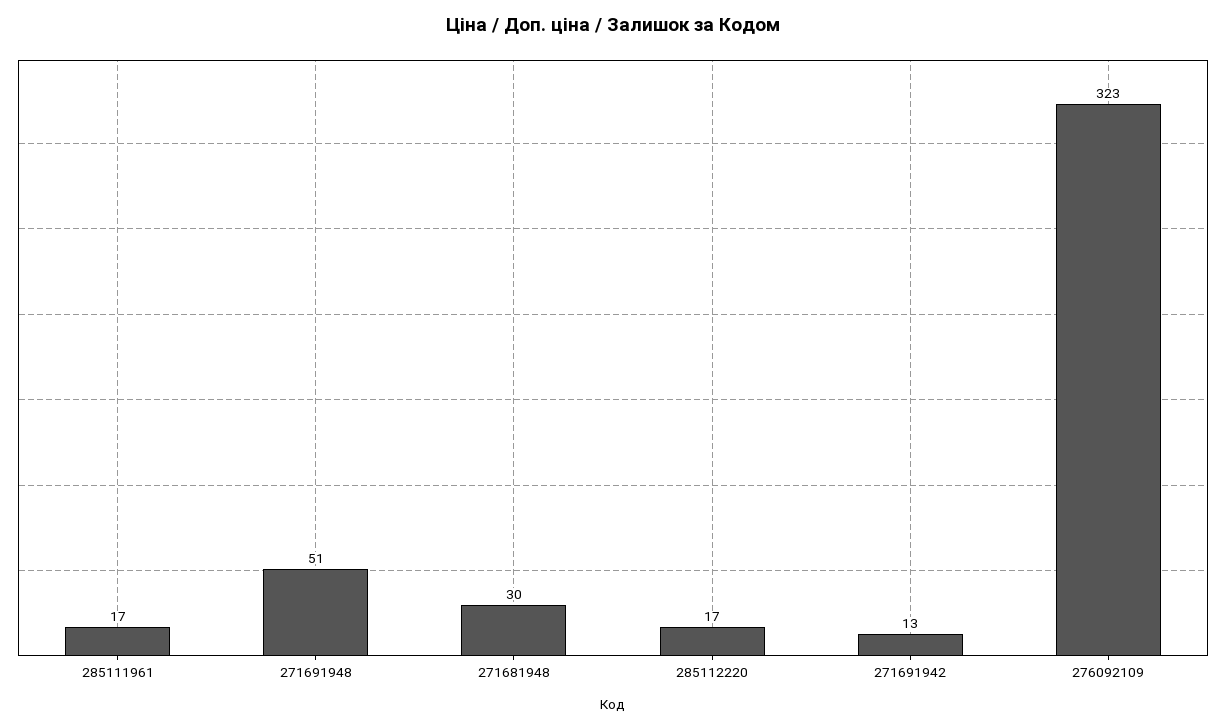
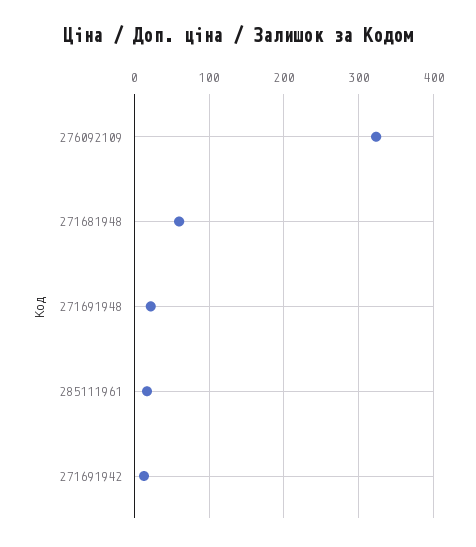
271691948: 51 -> 20
271681948: 30 -> 60
285112220: 17 -> none

